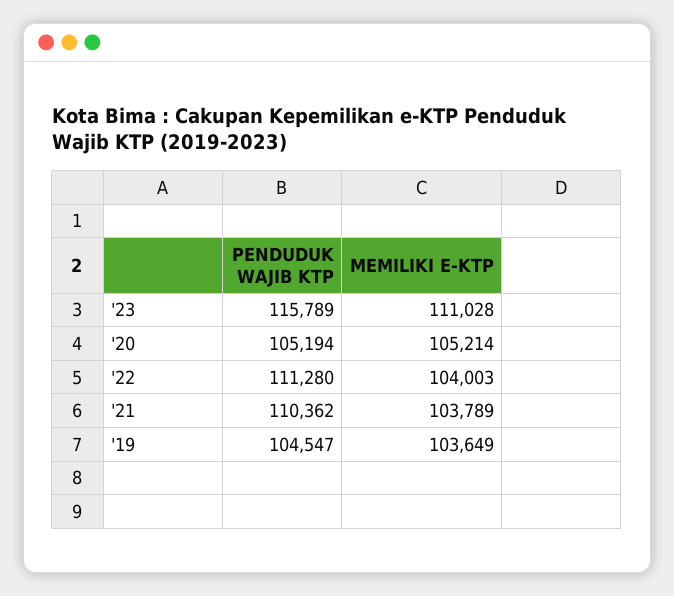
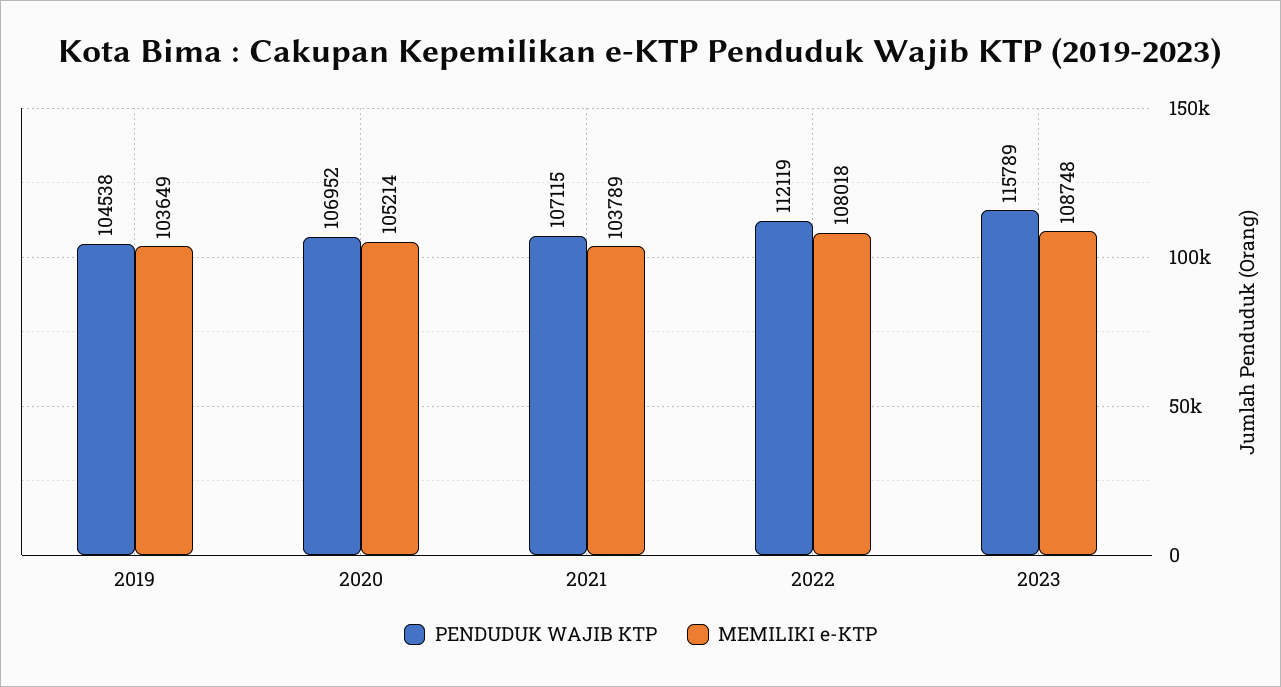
MEMILIKI E-KTP, '23: 111028 -> 108748
PENDUDUK WAJIB KTP, '20: 105194 -> 106952
PENDUDUK WAJIB KTP, '22: 111280 -> 112119
MEMILIKI E-KTP, '22: 104003 -> 108018
PENDUDUK WAJIB KTP, '21: 110362 -> 107115
PENDUDUK WAJIB KTP, '19: 104547 -> 104538

